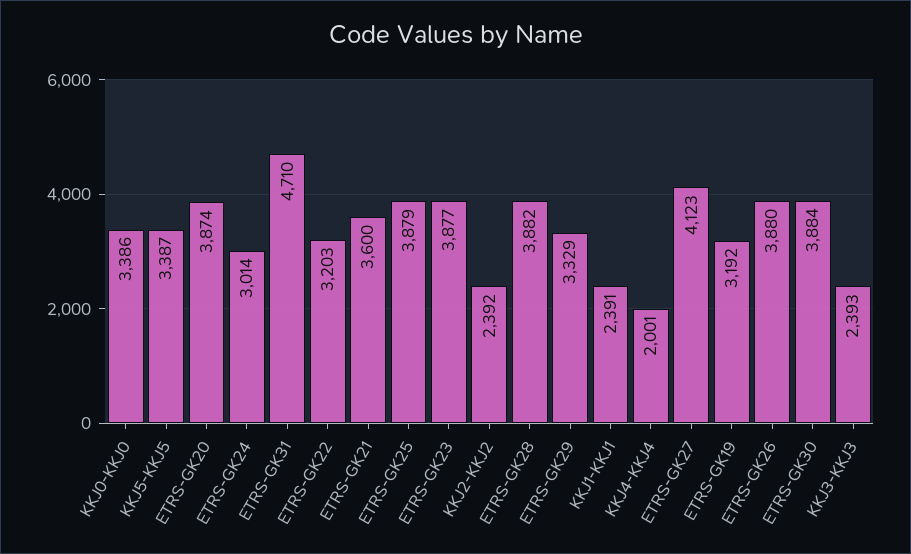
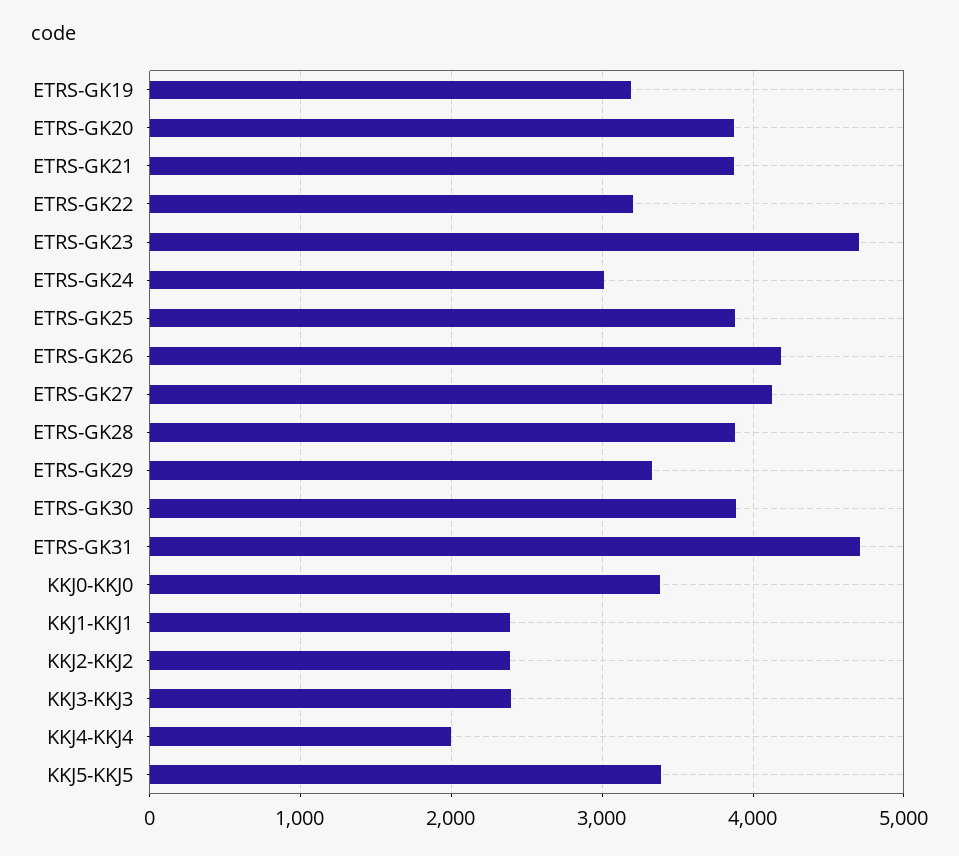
ETRS-GK21: 3600 -> 3900
ETRS-GK23: 3877 -> 4700
ETRS-GK26: 3880 -> 4200

